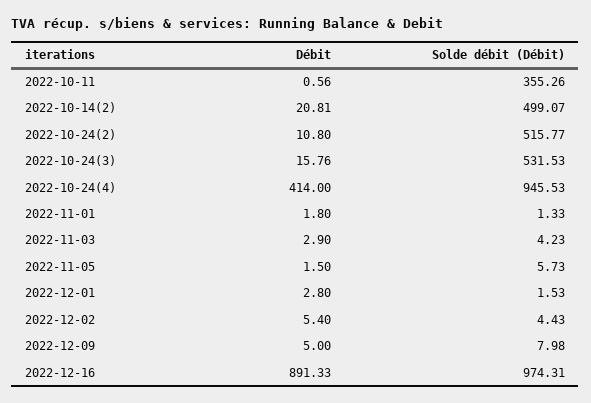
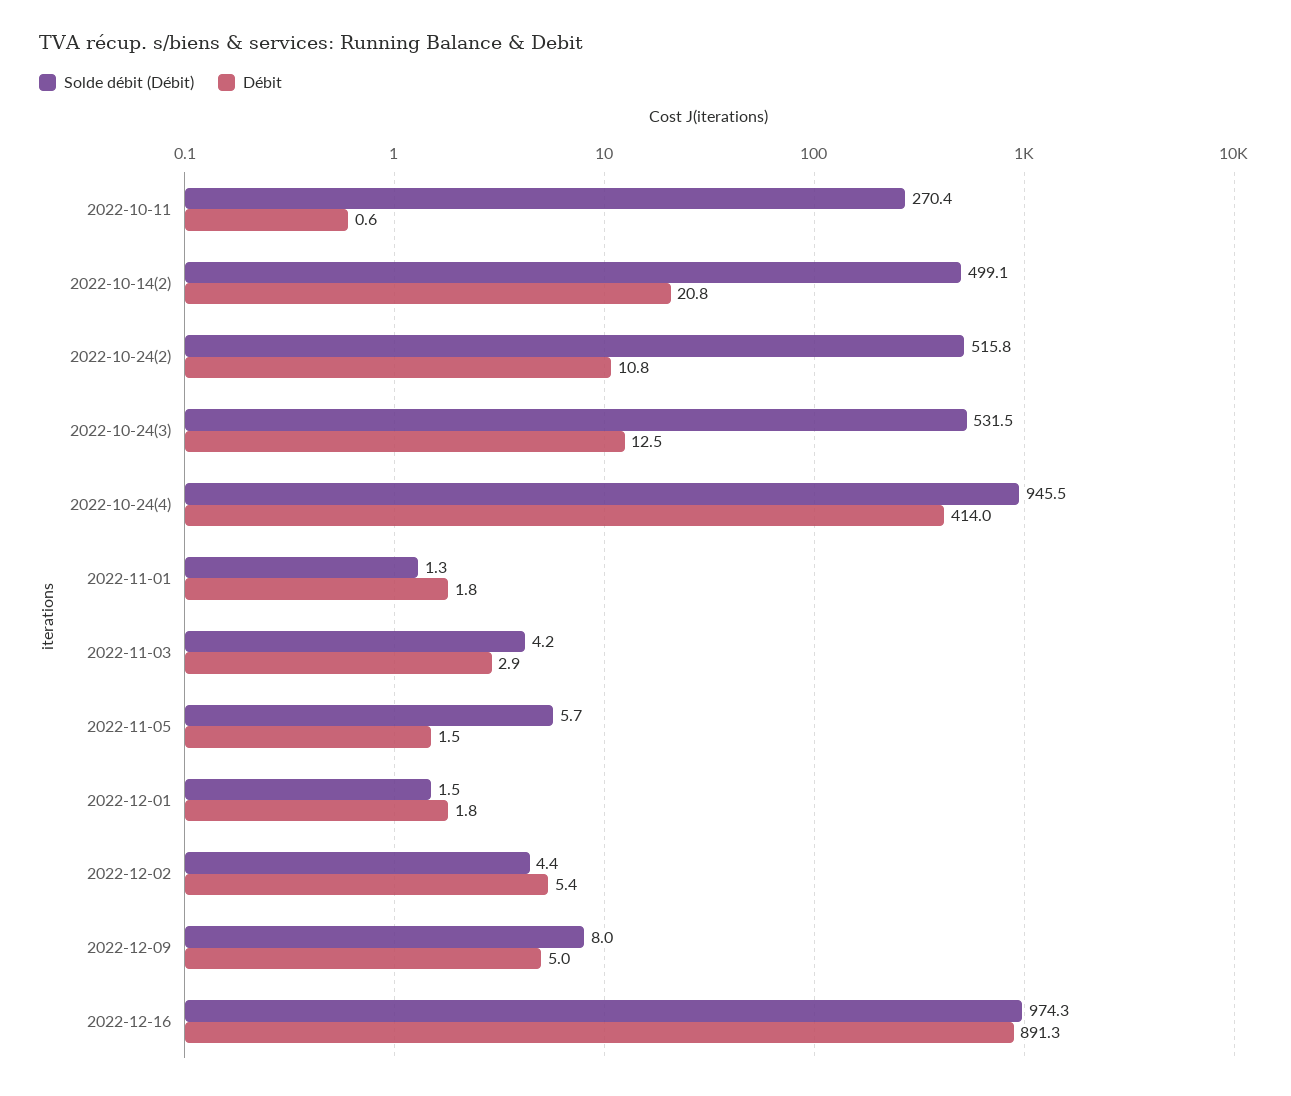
Solde débit (Débit), 2022-10-11: 355.26 -> 270.4
Débit, 2022-10-24(3): 15.76 -> 12.5
Débit, 2022-12-01: 2.8 -> 1.8

